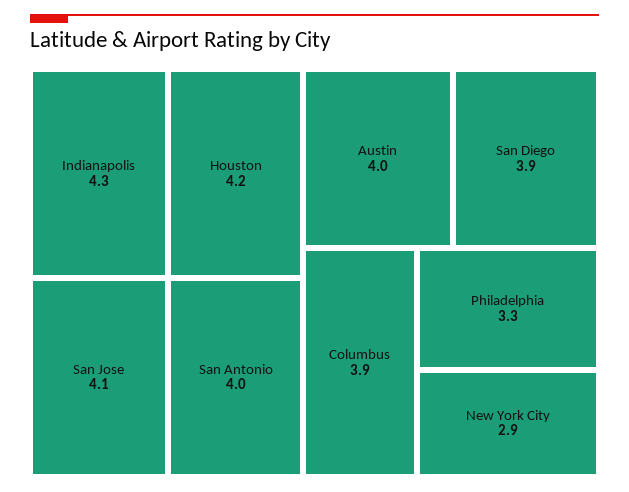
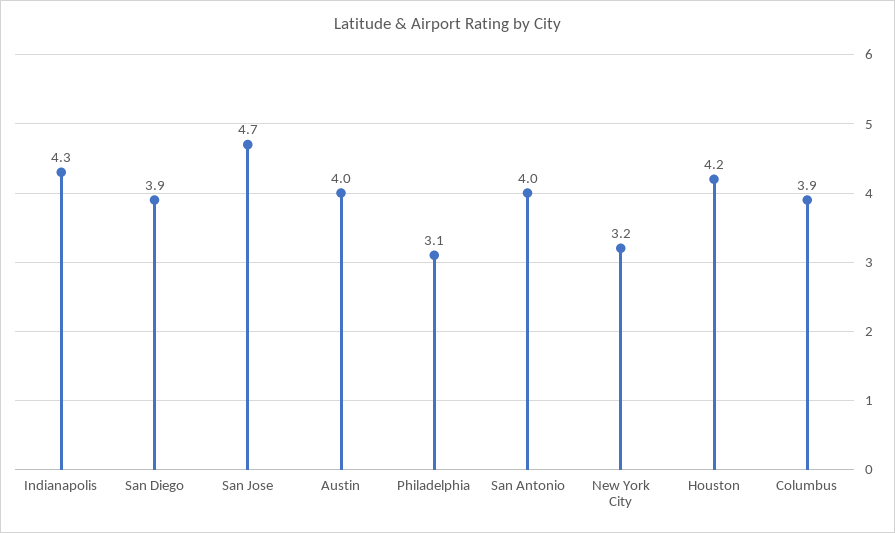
San Jose: 4.1 -> 4.7
Philadelphia: 3.3 -> 3.1
New York City: 2.9 -> 3.2

